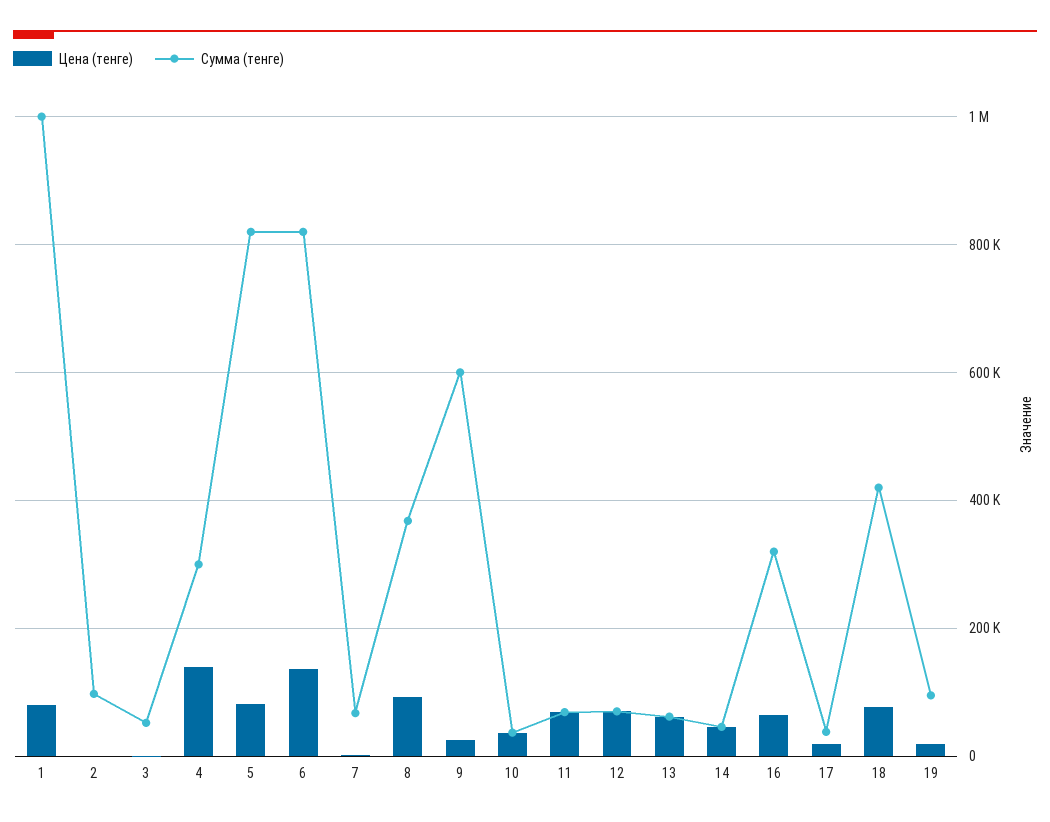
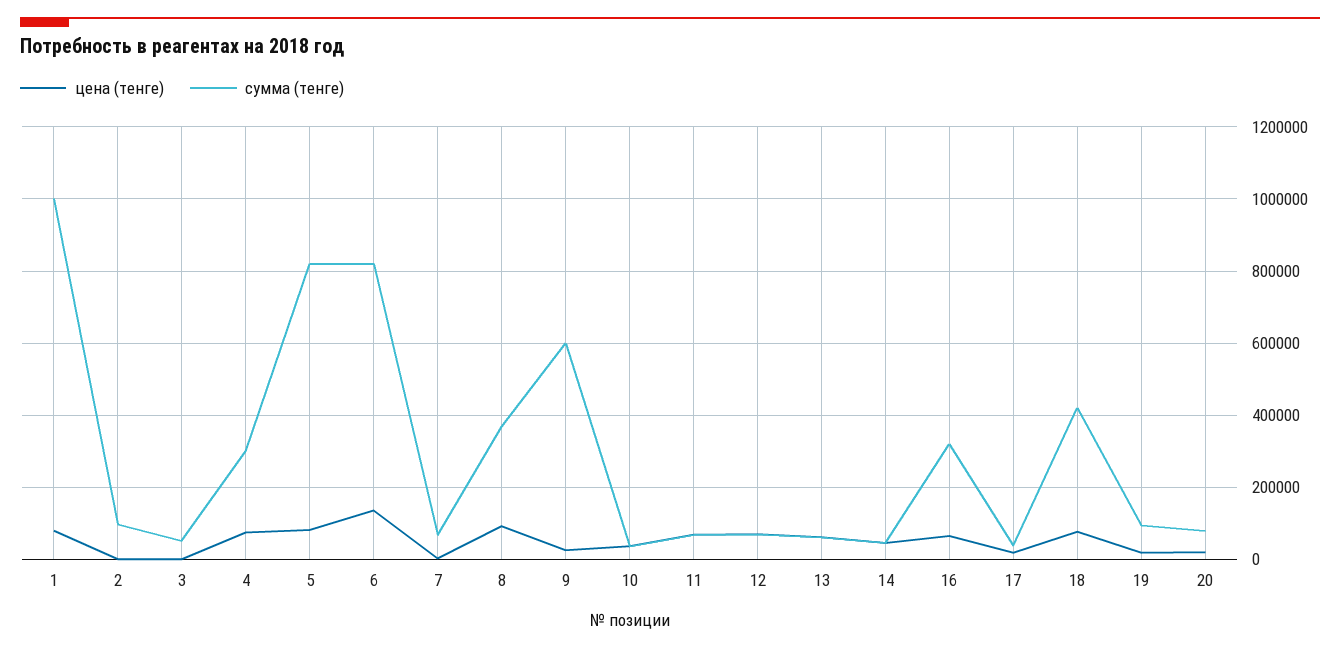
Цена (тенге), 4: 140000 -> 80000
Цена (тенге), 20: none -> 20000
Сумма (тенге), 20: none -> 80000

